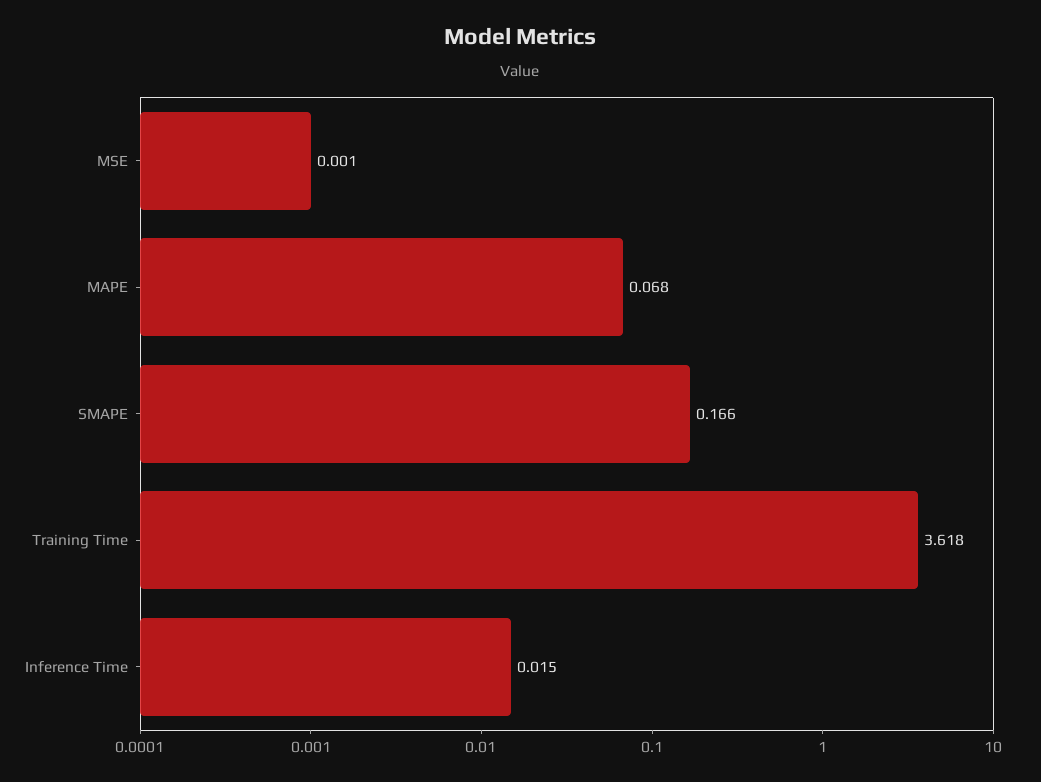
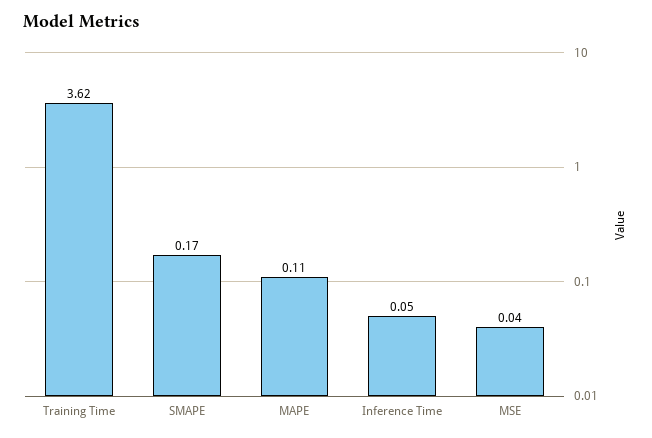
MSE: 0.001 -> 0.04
MAPE: 0.068 -> 0.11
Inference Time: 0.015 -> 0.05

